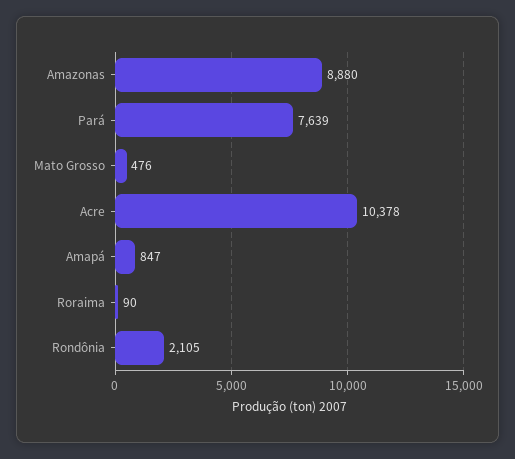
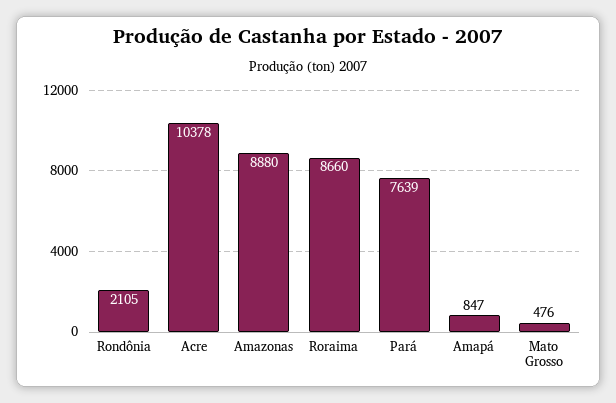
Roraima: 90 -> 8660

